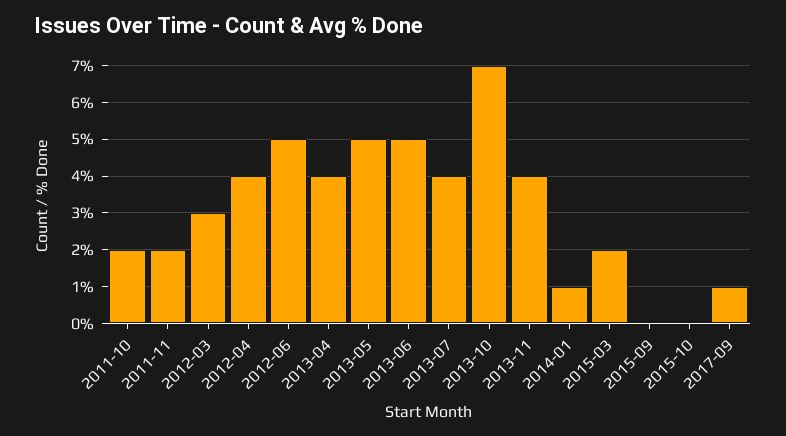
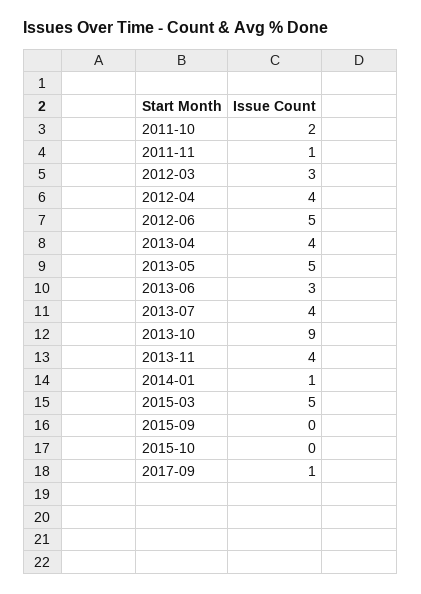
2011-11: 2 -> 1
2013-06: 5 -> 3
2013-10: 7 -> 9
2015-03: 2 -> 5

